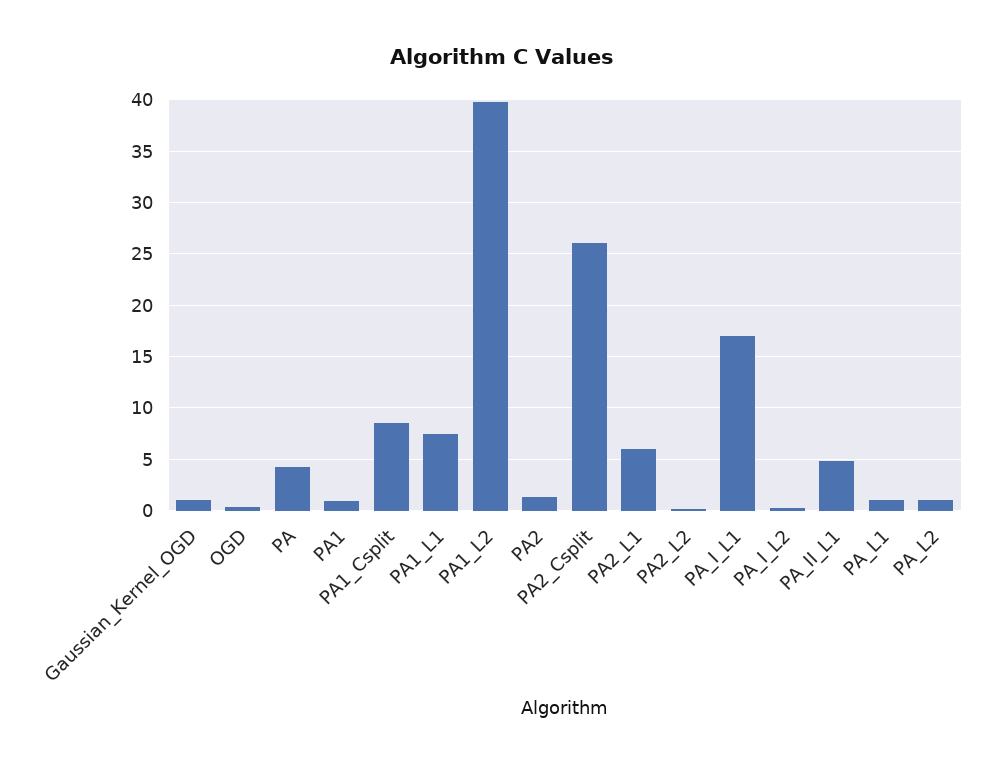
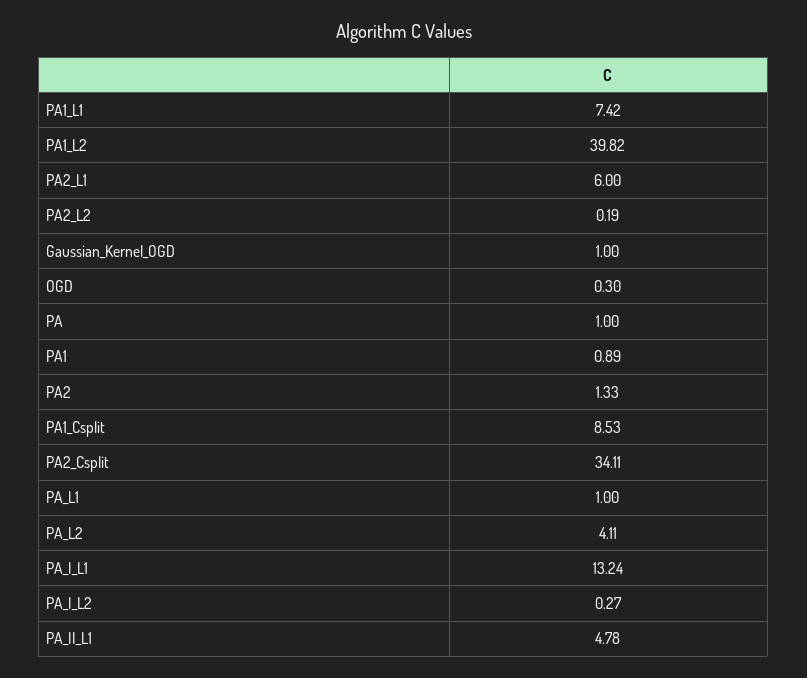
PA: 4 -> 1
PA2_Csplit: 26 -> 34.11
PA_I_L1: 17 -> 13.24
PA_L2: 1 -> 4.11

